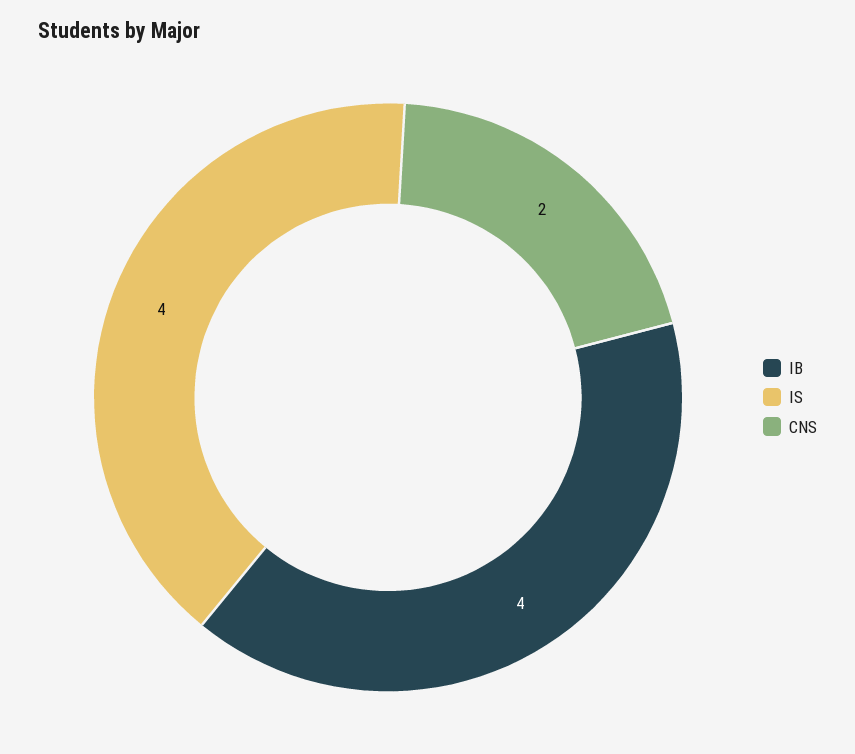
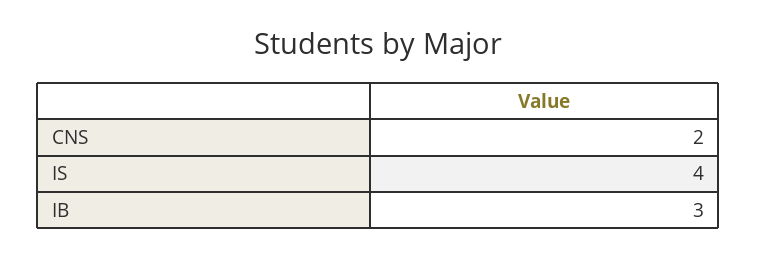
IB: 4 -> 3

